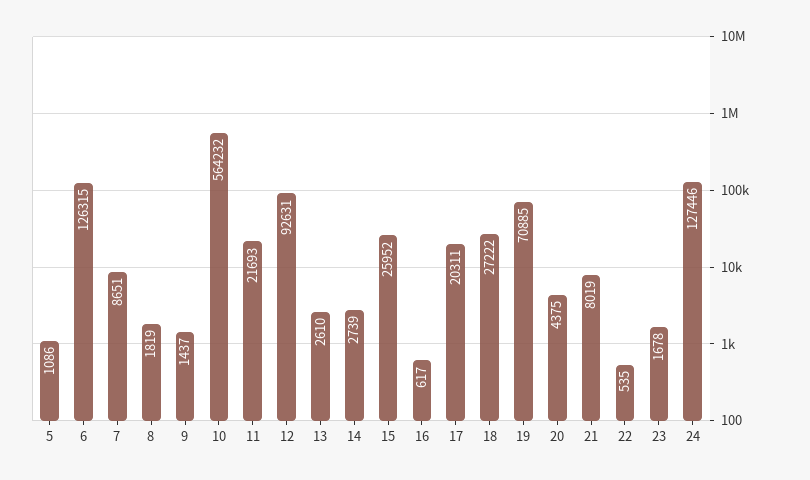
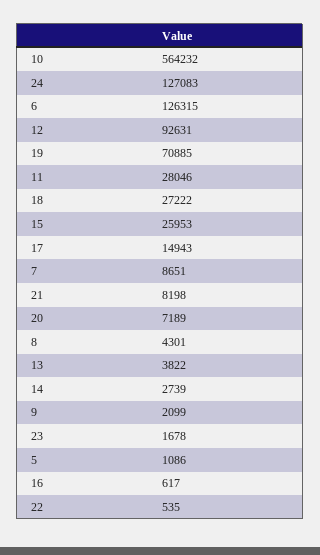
8: 1819 -> 4301
9: 1437 -> 2099
11: 21693 -> 28046
13: 2610 -> 3822
15: 25952 -> 25953
17: 20311 -> 14943
20: 4375 -> 7189
21: 8019 -> 8198
24: 127446 -> 127083

